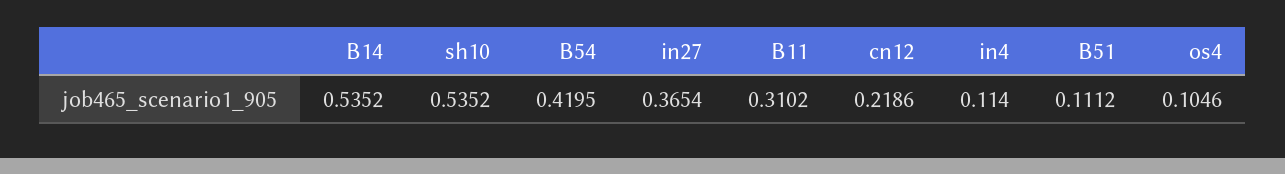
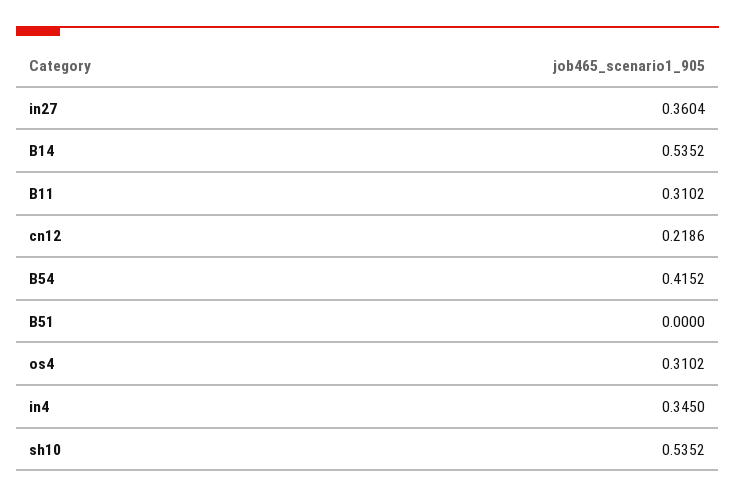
B54: 0.4195 -> 0.4152
in27: 0.3654 -> 0.3604
in4: 0.114 -> 0.345
B51: 0.1112 -> 0
os4: 0.1046 -> 0.3102

